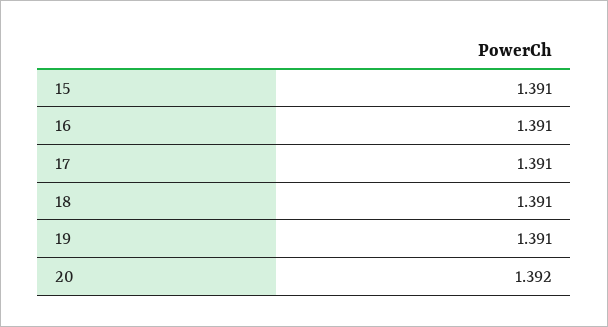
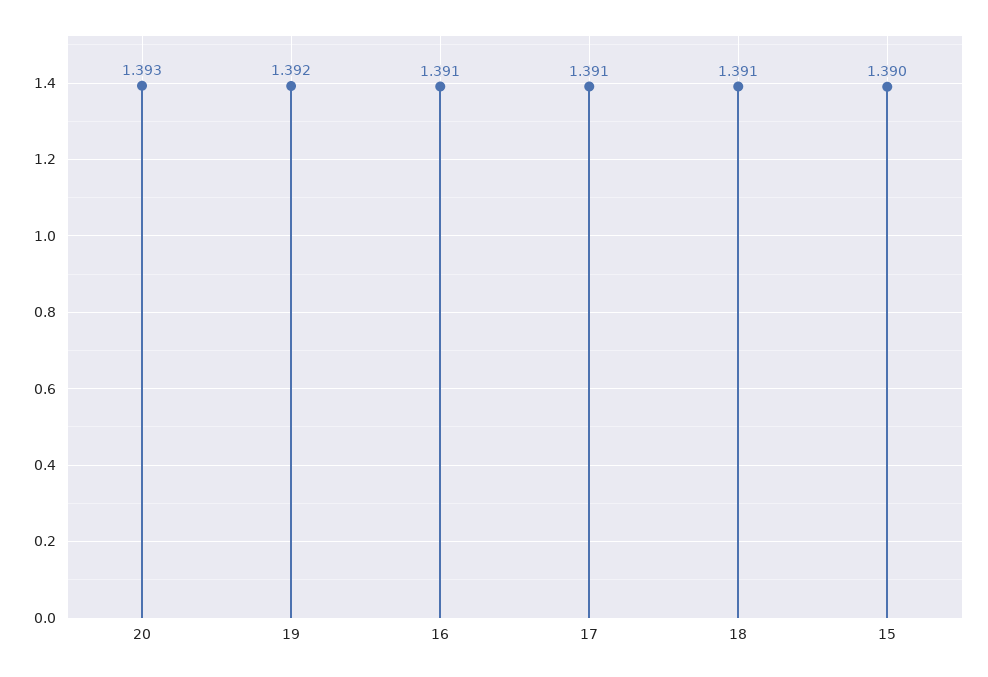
15: 1.391 -> 1.39
19: 1.391 -> 1.392
20: 1.392 -> 1.393

